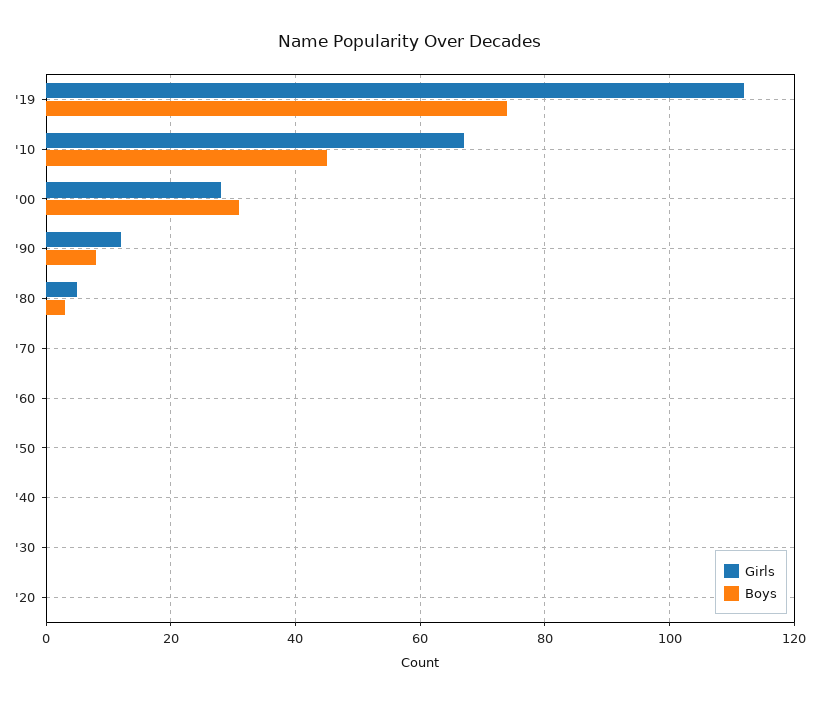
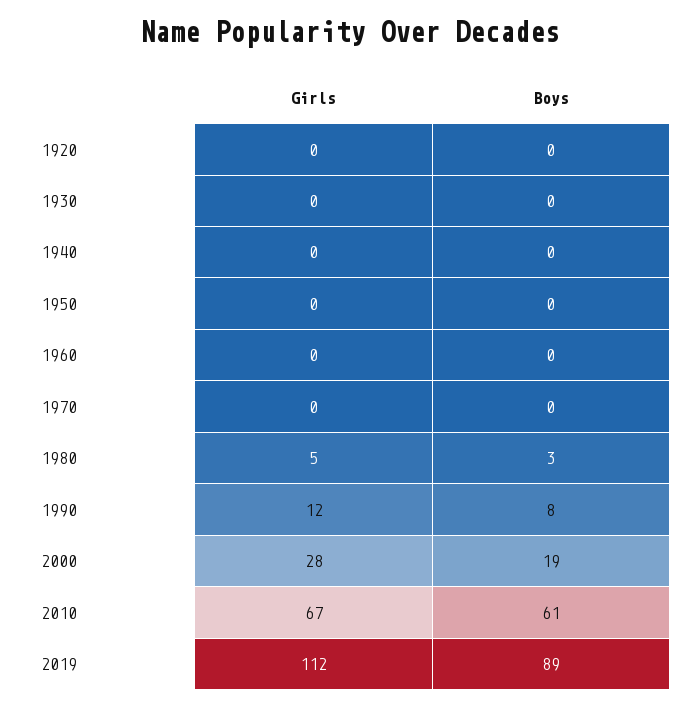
Boys, '19: 75 -> 89
Boys, '10: 45 -> 61
Boys, '00: 30 -> 19

